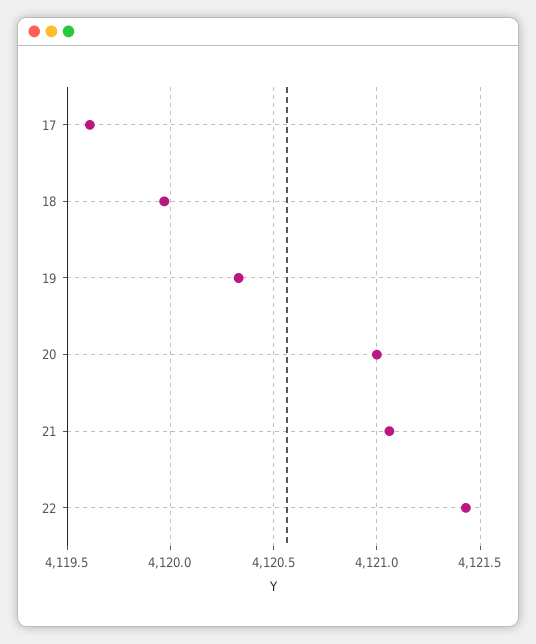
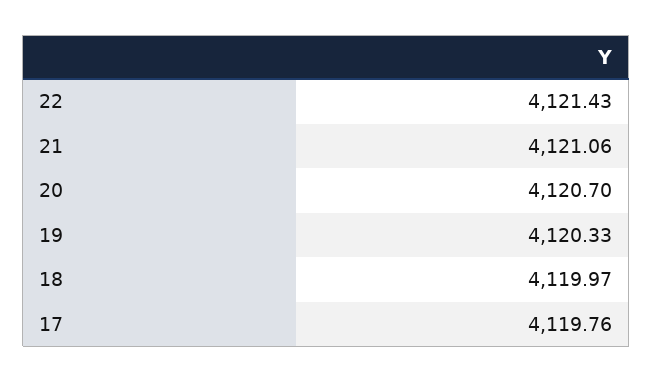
17: 4119.6 -> 4119.76
20: 4121 -> 4120.7

